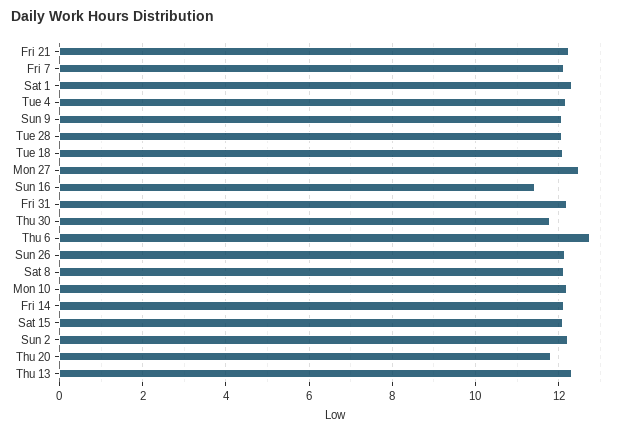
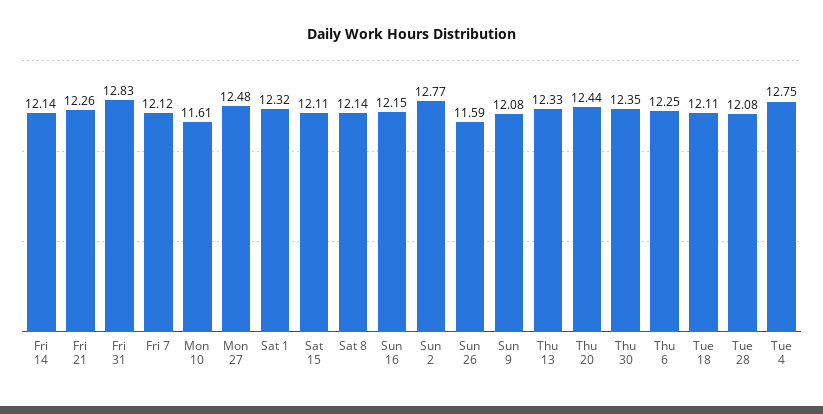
Tue 4: 12.2 -> 12.75
Sun 16: 11.4 -> 12.15
Fri 31: 12.2 -> 12.83
Thu 30: 11.8 -> 12.35
Thu 6: 12.8 -> 12.25
Sun 26: 12.2 -> 11.59
Mon 10: 12.2 -> 11.61
Sun 2: 12.2 -> 12.77
Thu 20: 11.8 -> 12.44

